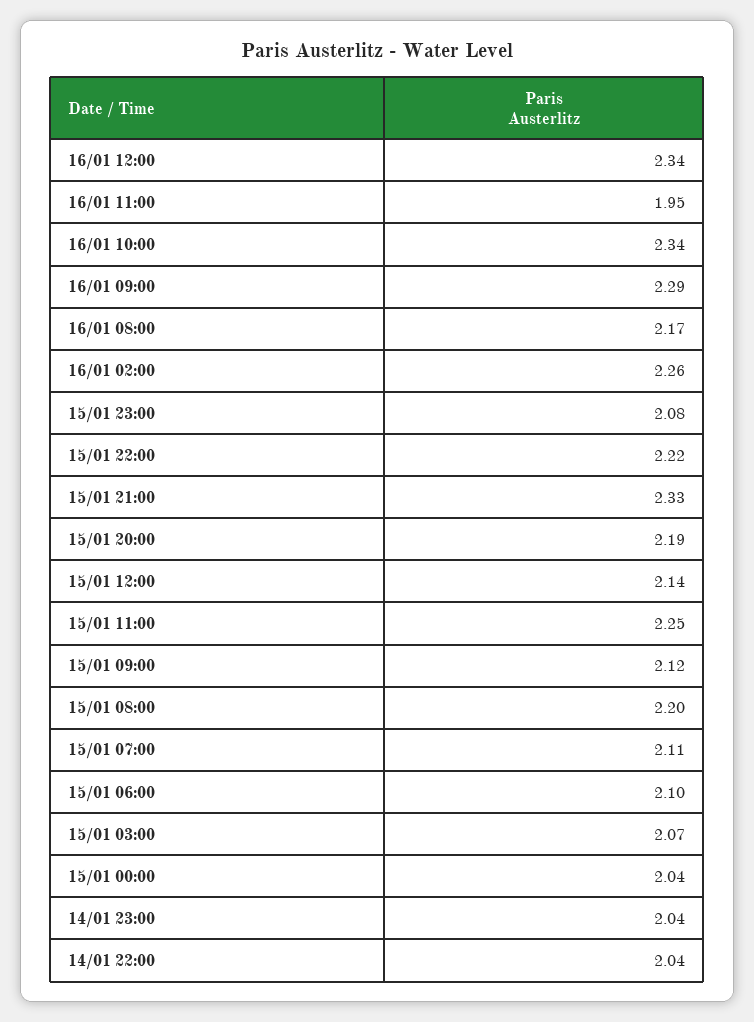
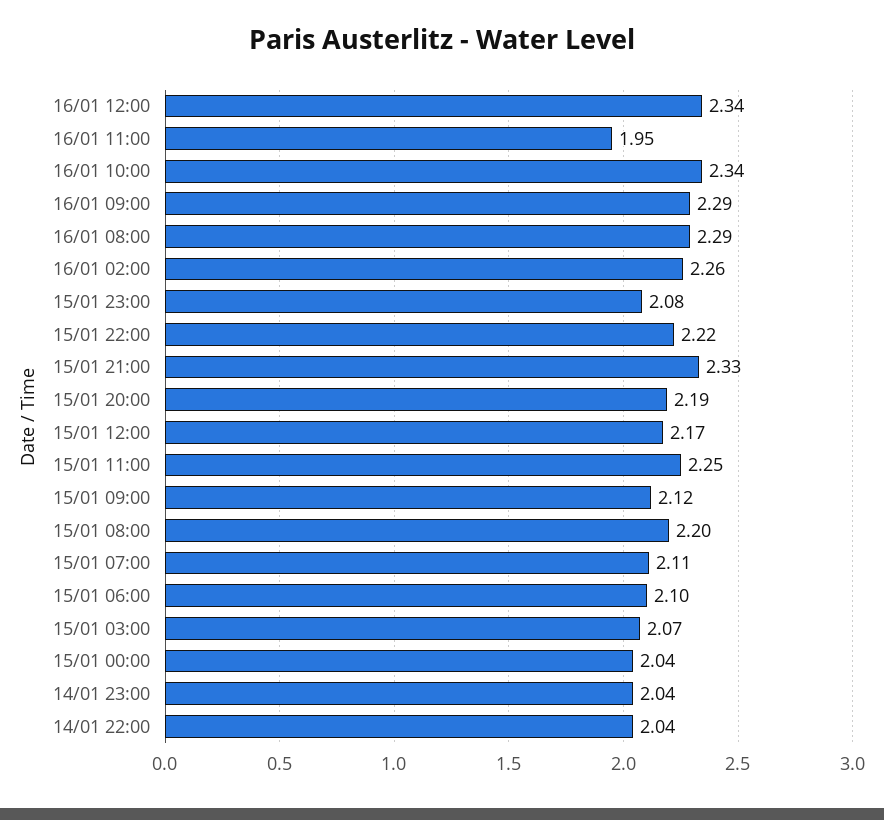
16/01 08:00: 2.17 -> 2.29
15/01 12:00: 2.14 -> 2.17

